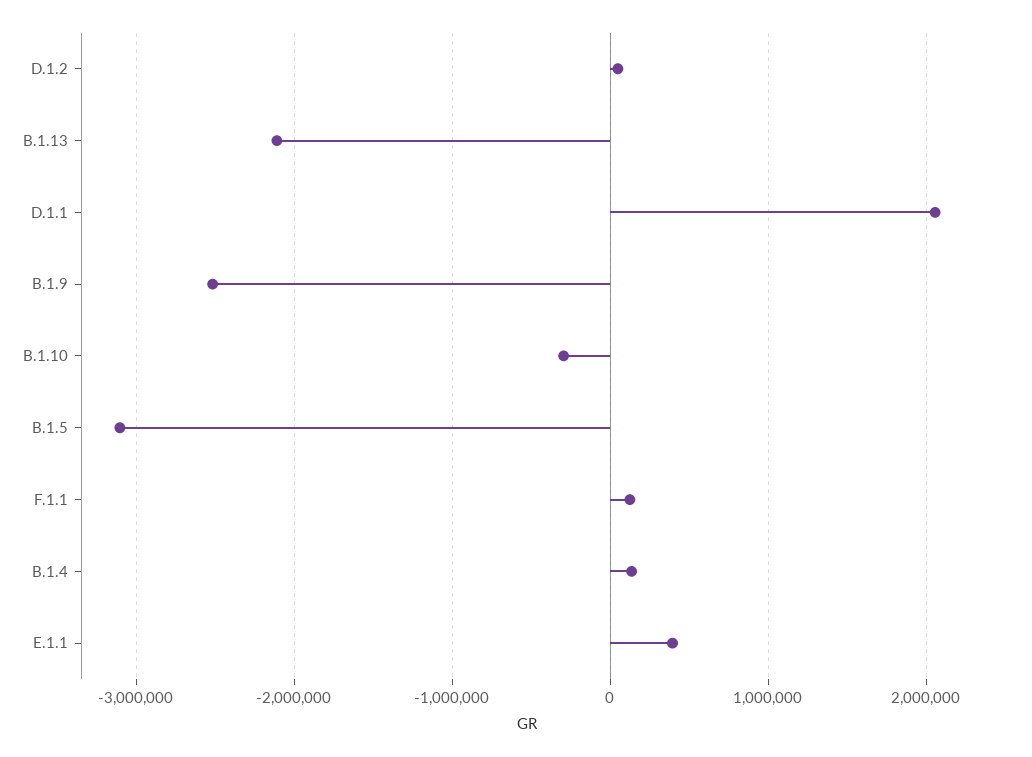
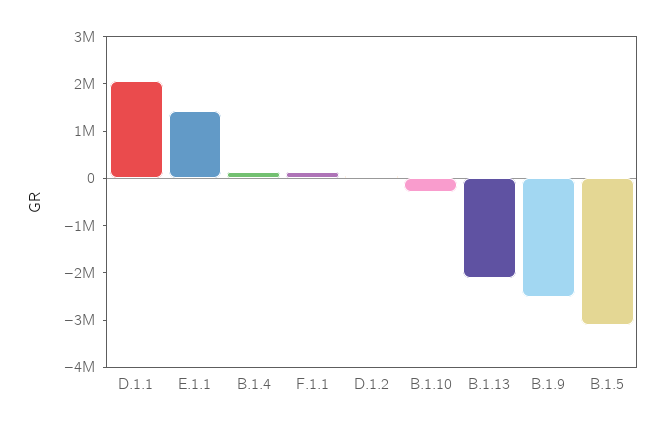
E.1.1: 400000 -> 1400000

